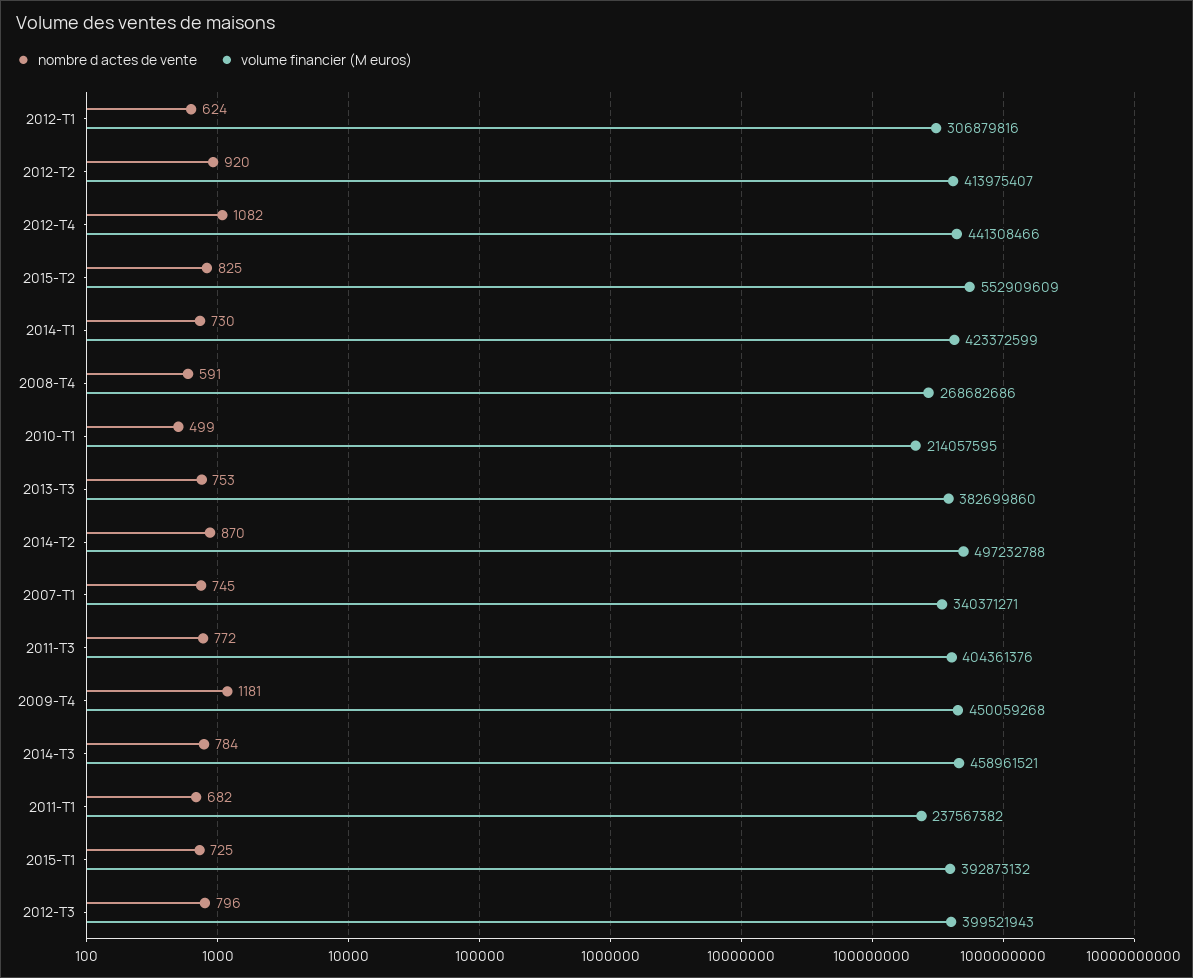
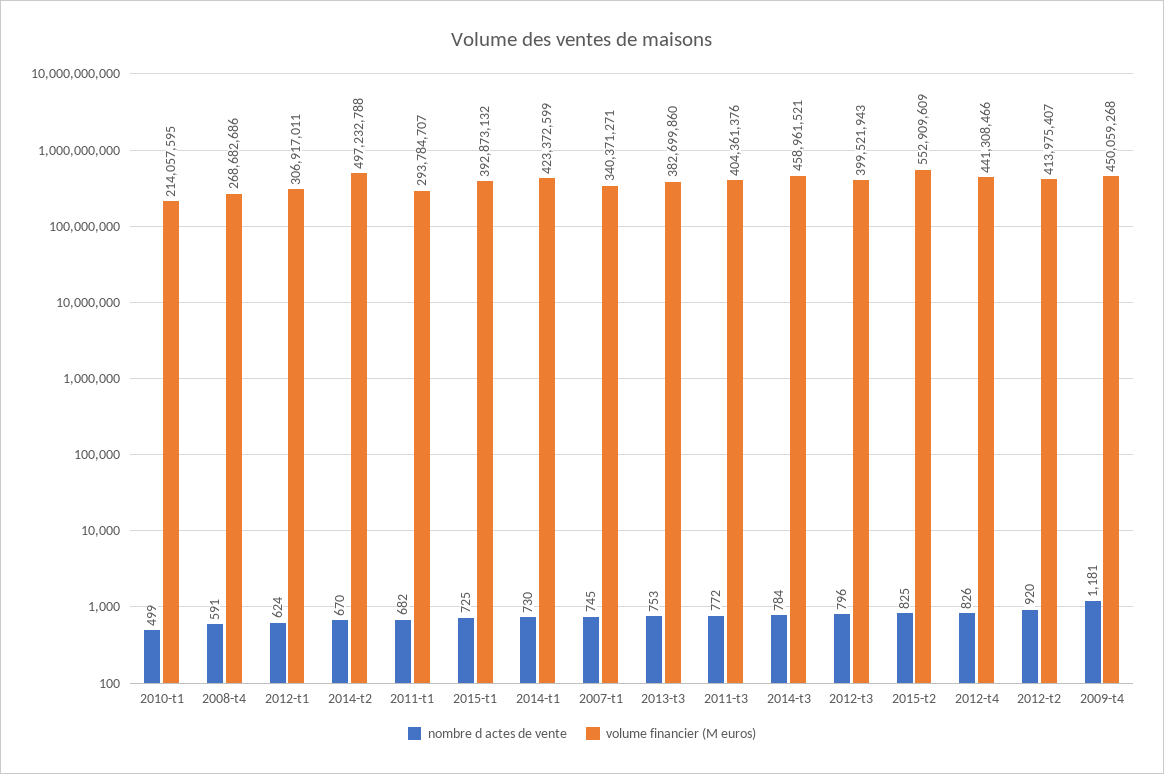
volume financier (M euros), 2012-T1: 306879816 -> 306917011
nombre d actes de vente, 2012-T4: 1082 -> 826
nombre d actes de vente, 2014-T2: 870 -> 670
volume financier (M euros), 2011-T1: 237567382 -> 293784707

